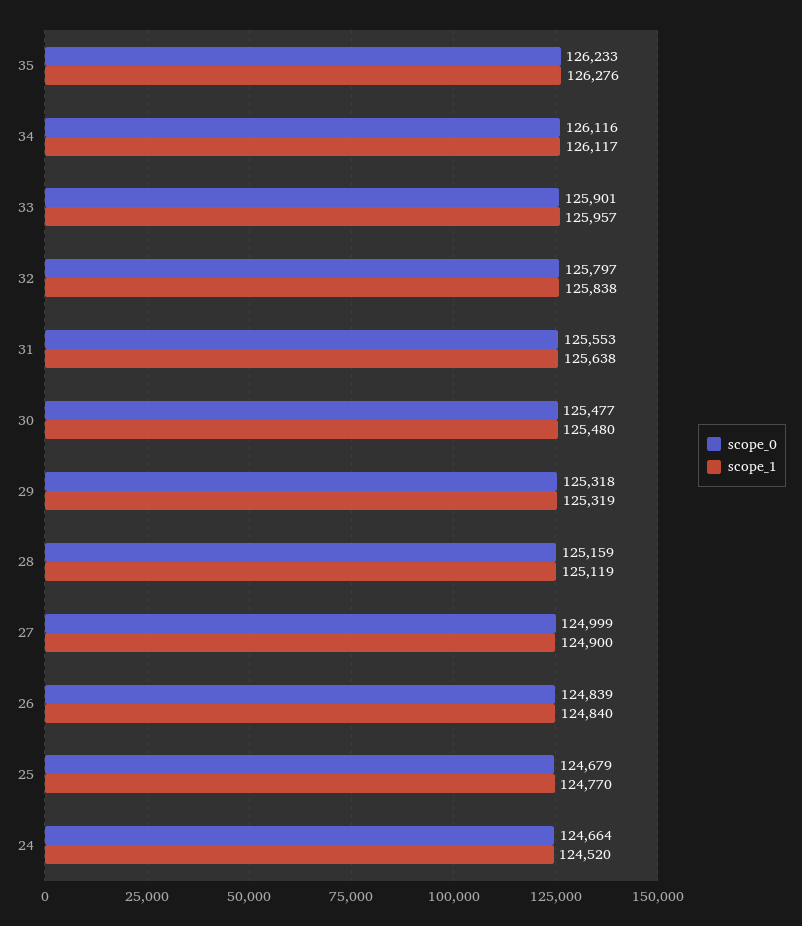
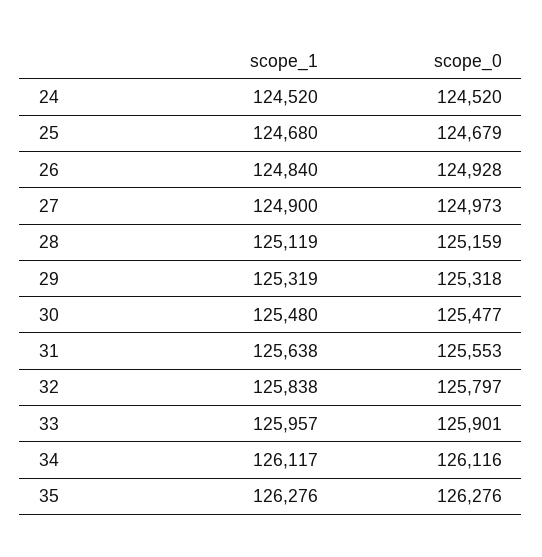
scope_0, 35: 126233 -> 126276
scope_0, 27: 124999 -> 124973
scope_0, 26: 124839 -> 124928
scope_1, 25: 124770 -> 124680
scope_0, 24: 124664 -> 124520

